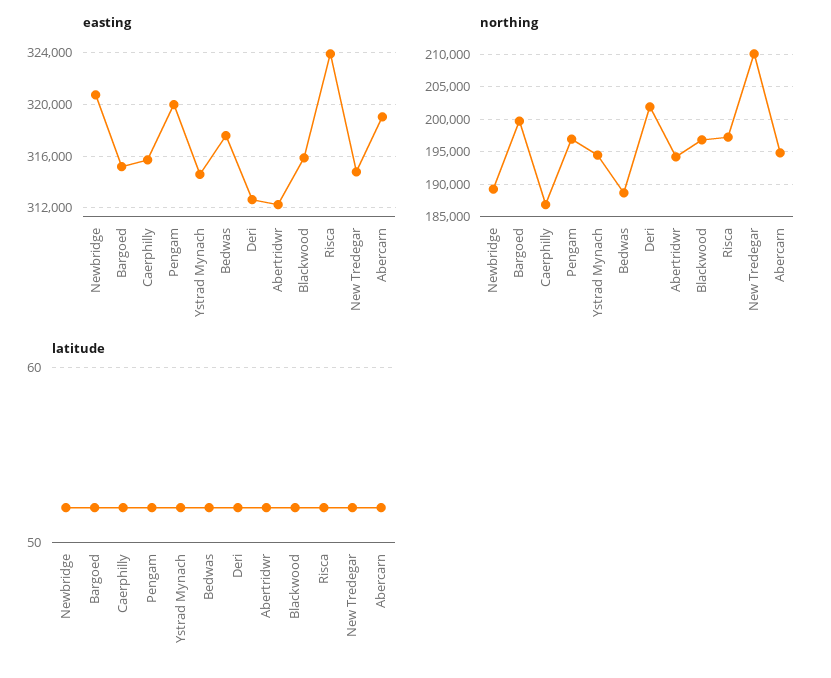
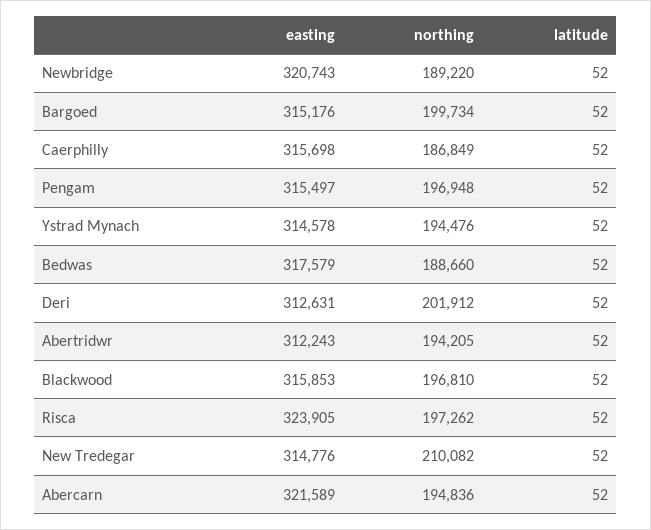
easting, Pengam: 320000 -> 315497
easting, Abercarn: 319000 -> 321589

